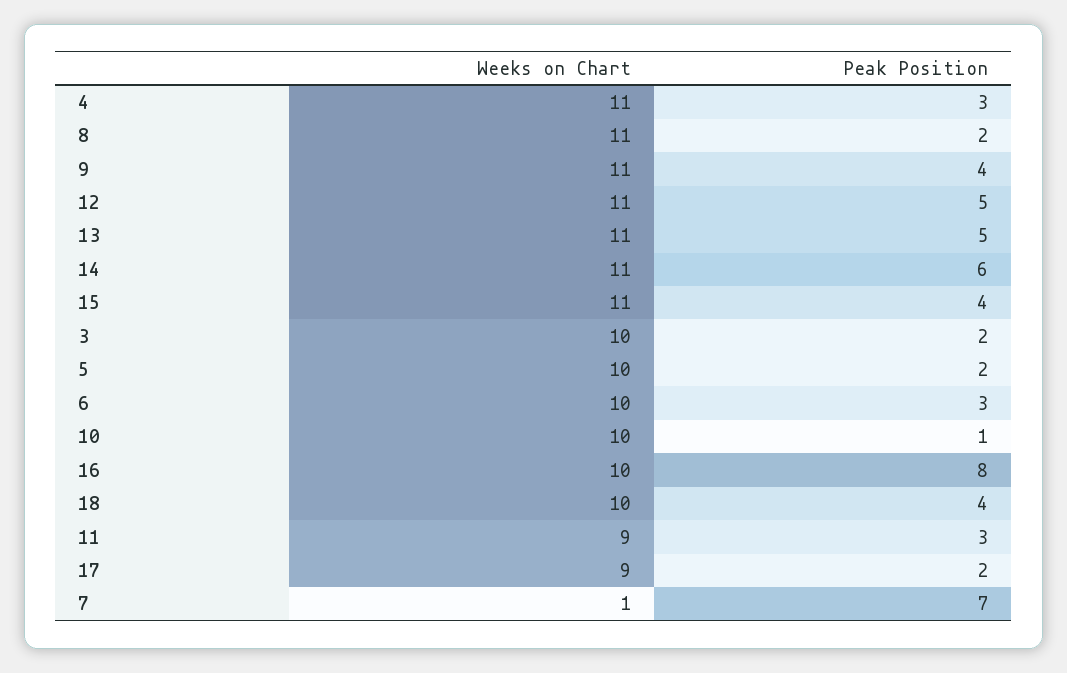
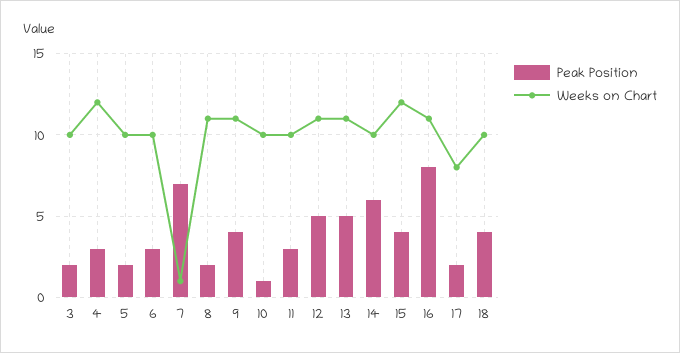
Weeks on Chart, 4: 11 -> 12
Weeks on Chart, 14: 11 -> 10
Weeks on Chart, 15: 11 -> 12
Weeks on Chart, 16: 10 -> 11
Weeks on Chart, 11: 9 -> 10
Weeks on Chart, 17: 9 -> 8

